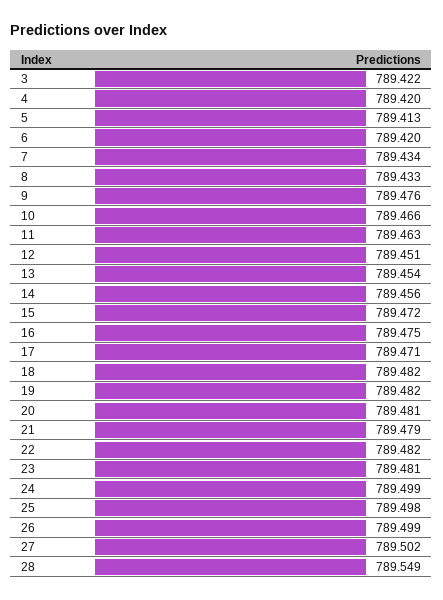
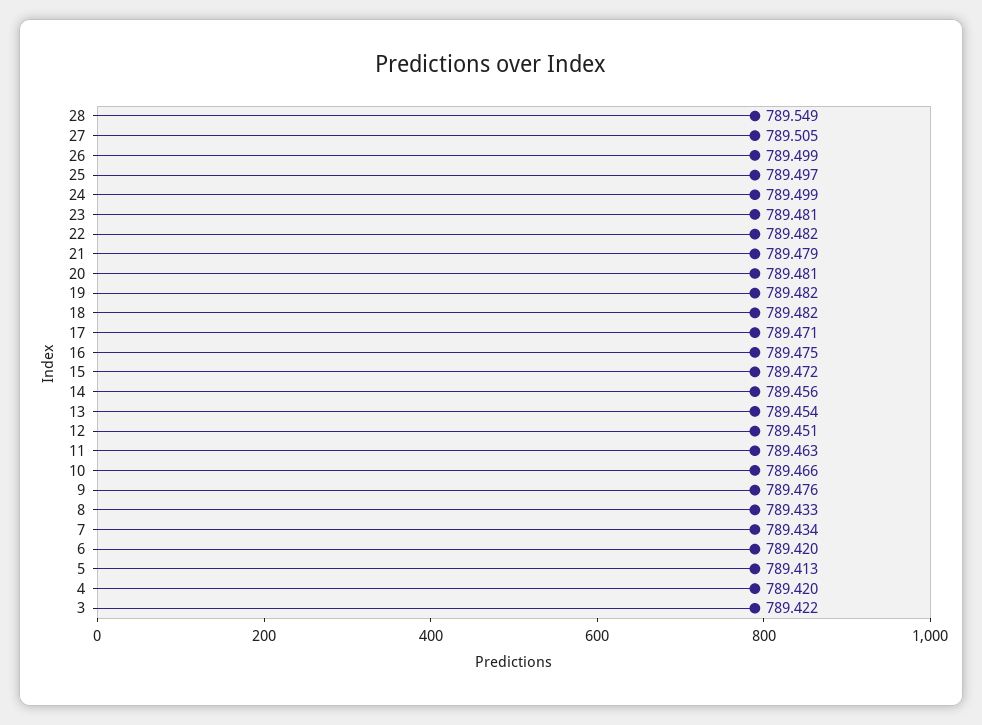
25: 789.498 -> 789.497
27: 789.502 -> 789.505

